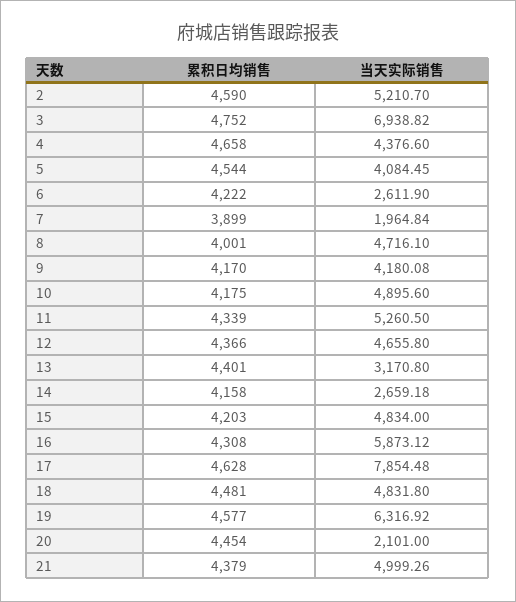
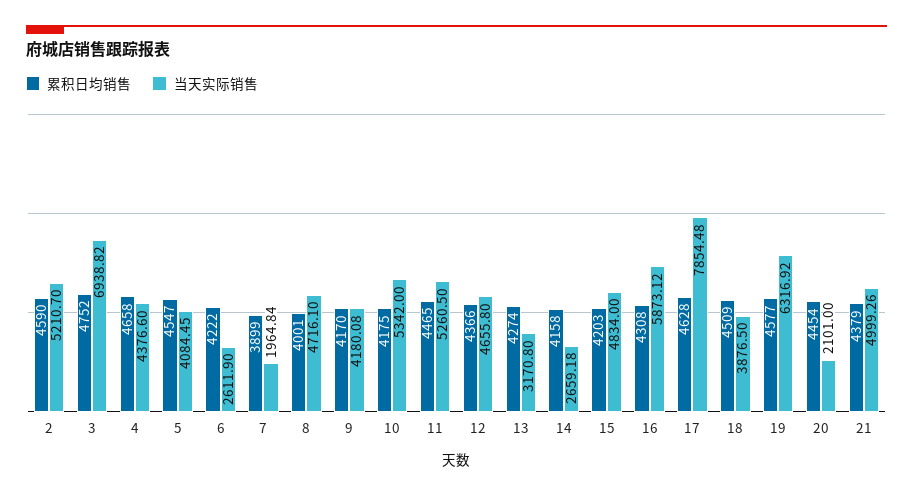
累积日均销售, 5: 4544 -> 4547
当天实际销售, 10: 4895.6 -> 5342
累积日均销售, 11: 4339 -> 4465
累积日均销售, 13: 4401 -> 4274
累积日均销售, 18: 4481 -> 4509
当天实际销售, 18: 4831.8 -> 3876.5

